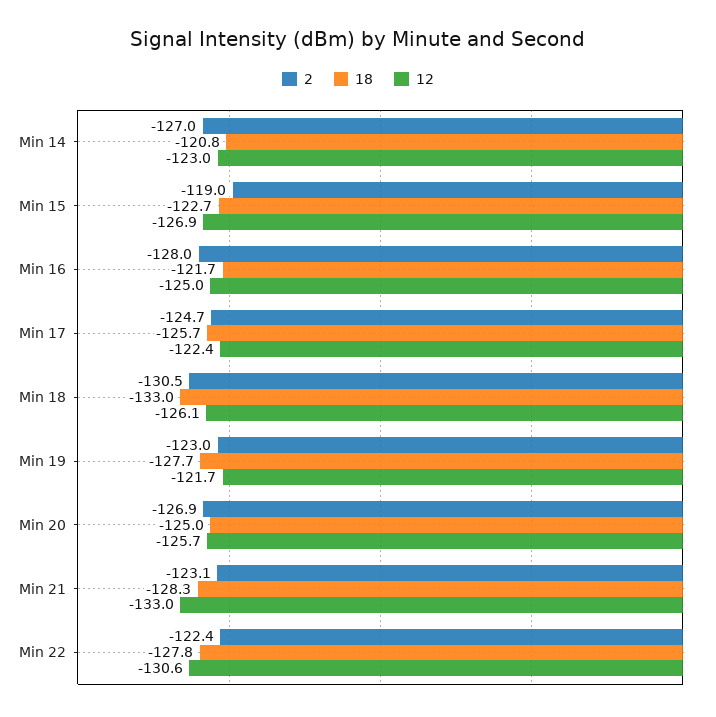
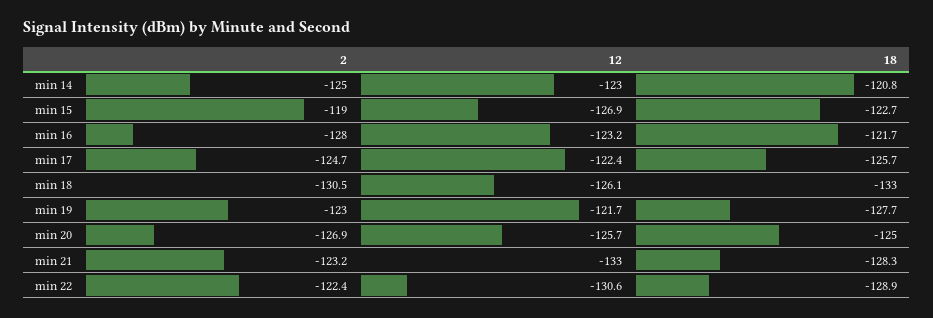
2, Min 14: -127 -> -125
12, Min 16: -125 -> -123.2
2, Min 21: -123.1 -> -123.2
18, Min 22: -127.8 -> -128.9

